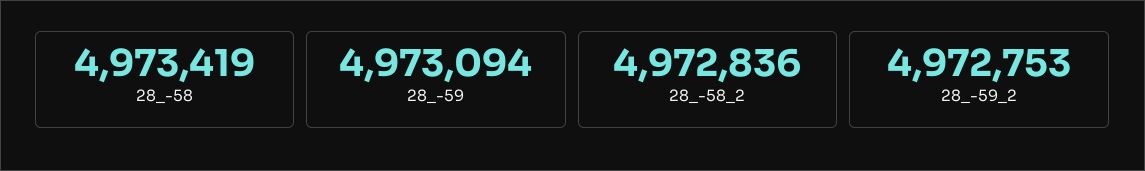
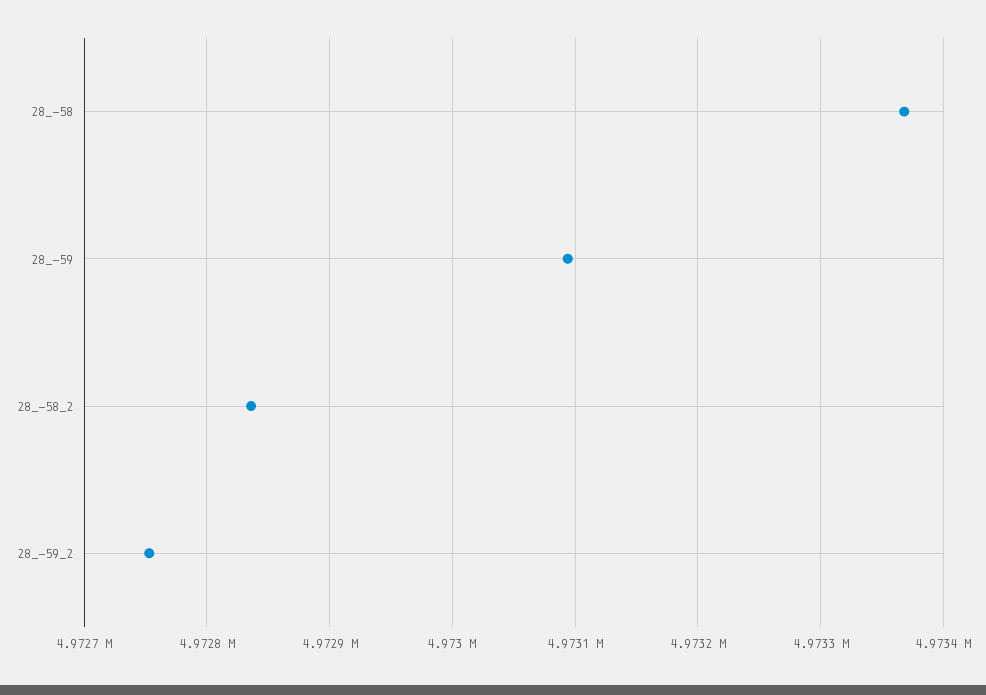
28_-58: 4973419 -> 4973370

